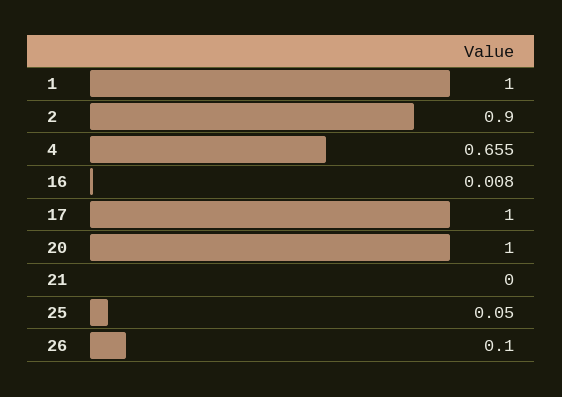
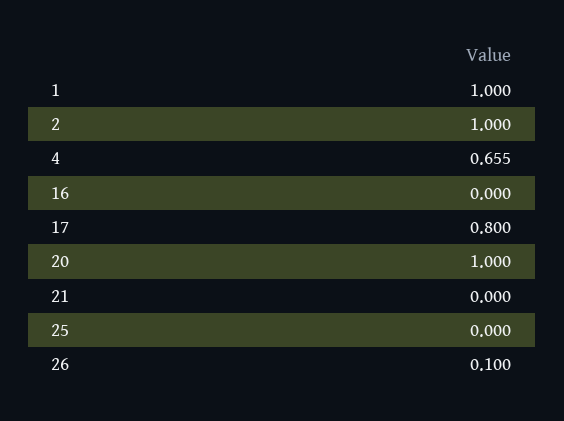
2: 0.9 -> 1
16: 0.008 -> 0
17: 1 -> 0.8
25: 0.05 -> 0

